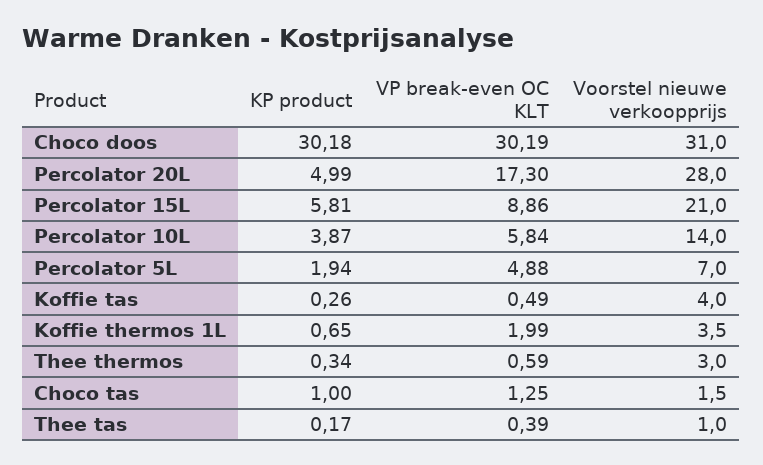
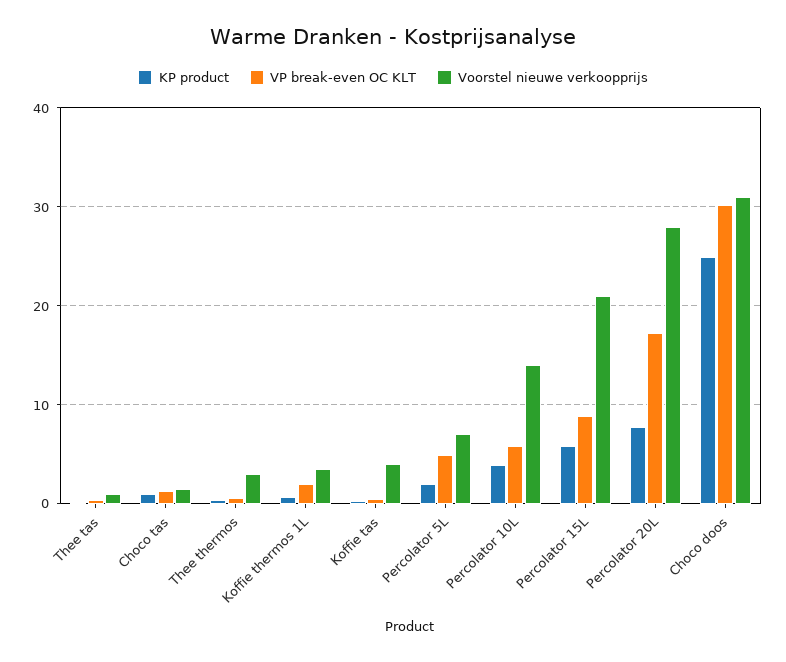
KP product, Choco doos: 30.18 -> 25
KP product, Percolator 20L: 4.99 -> 8

